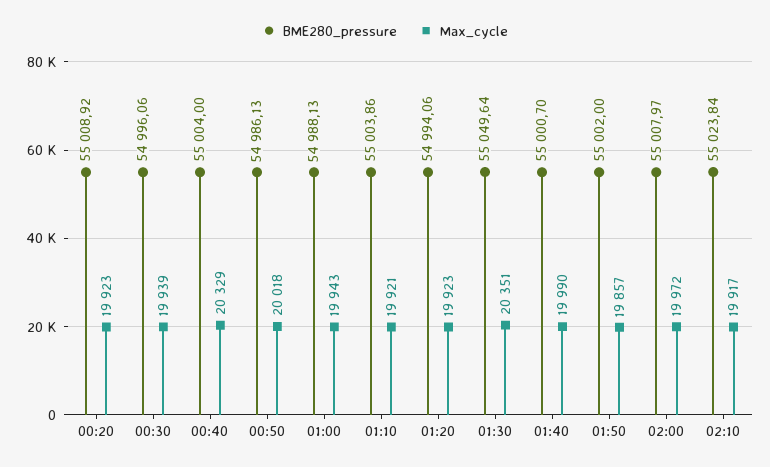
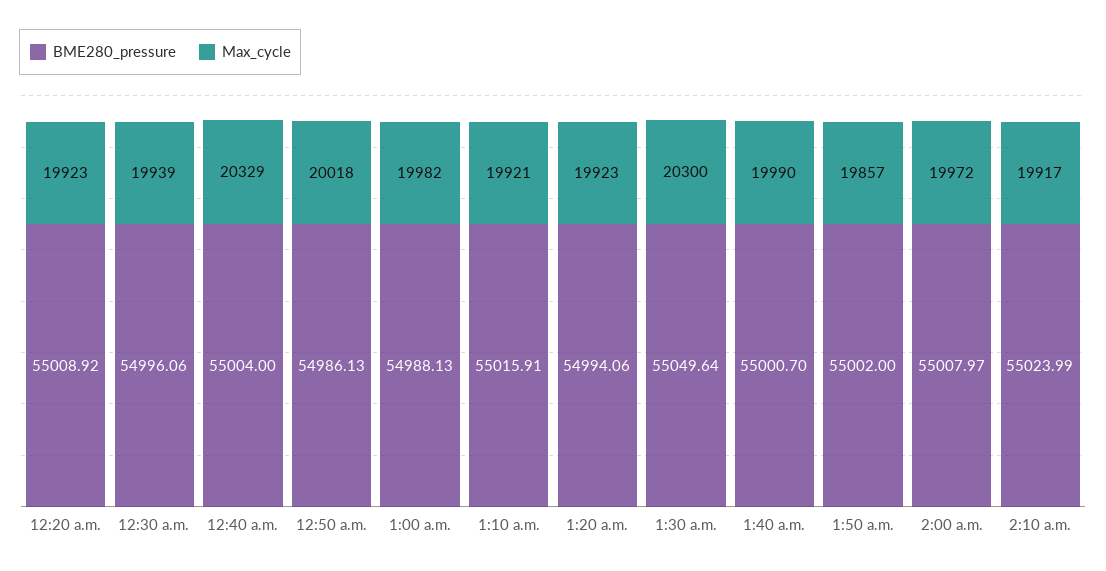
Max_cycle, 01:00: 19943 -> 19982
BME280_pressure, 01:10: 55003.86 -> 55015.91
Max_cycle, 01:30: 20351 -> 20300
BME280_pressure, 02:10: 55023.84 -> 55023.99

